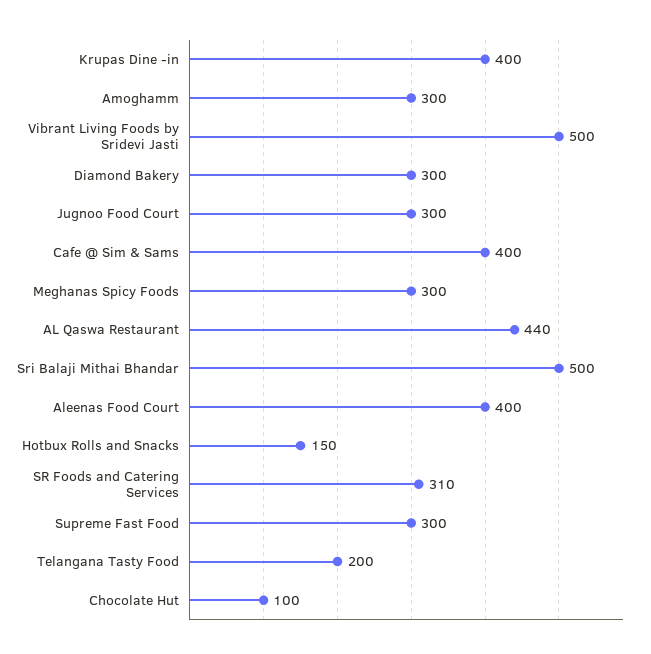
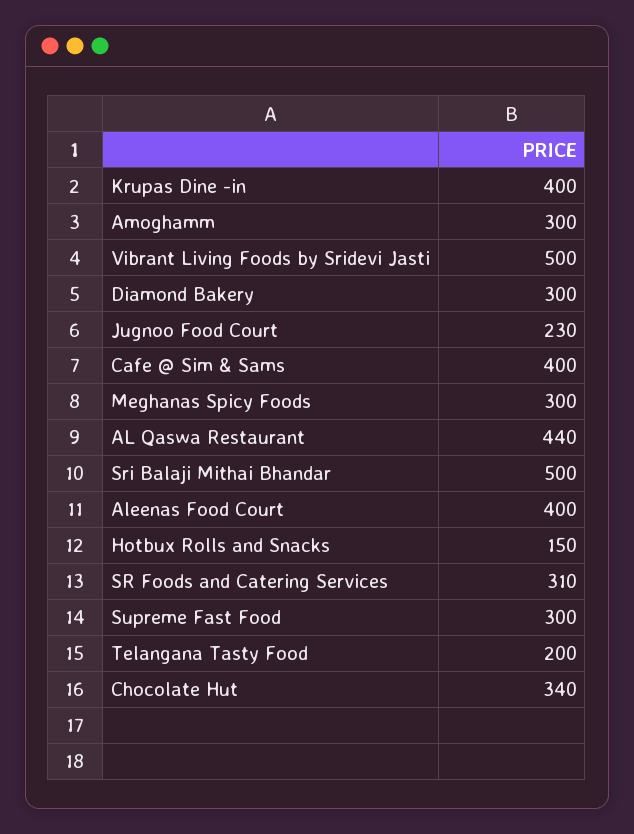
Jugnoo Food Court: 300 -> 230
Chocolate Hut: 100 -> 340

